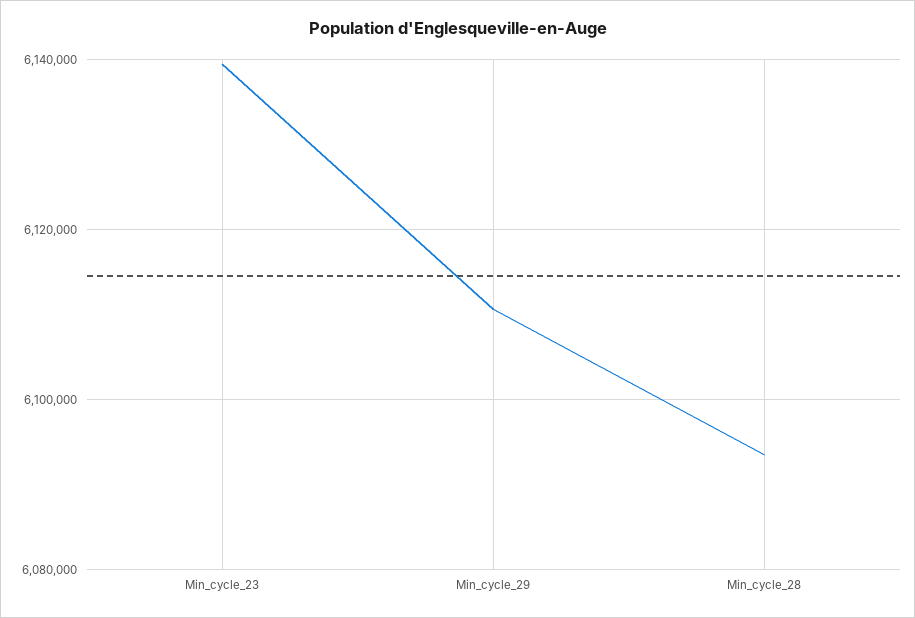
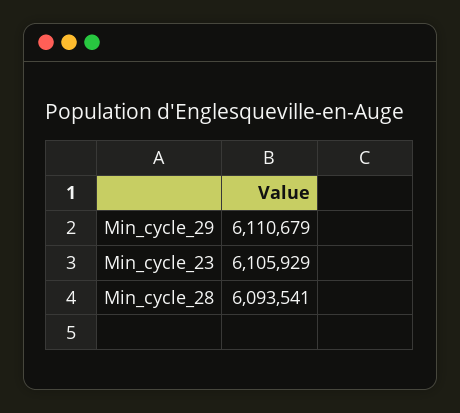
Min_cycle_23: 6140000 -> 6105929

